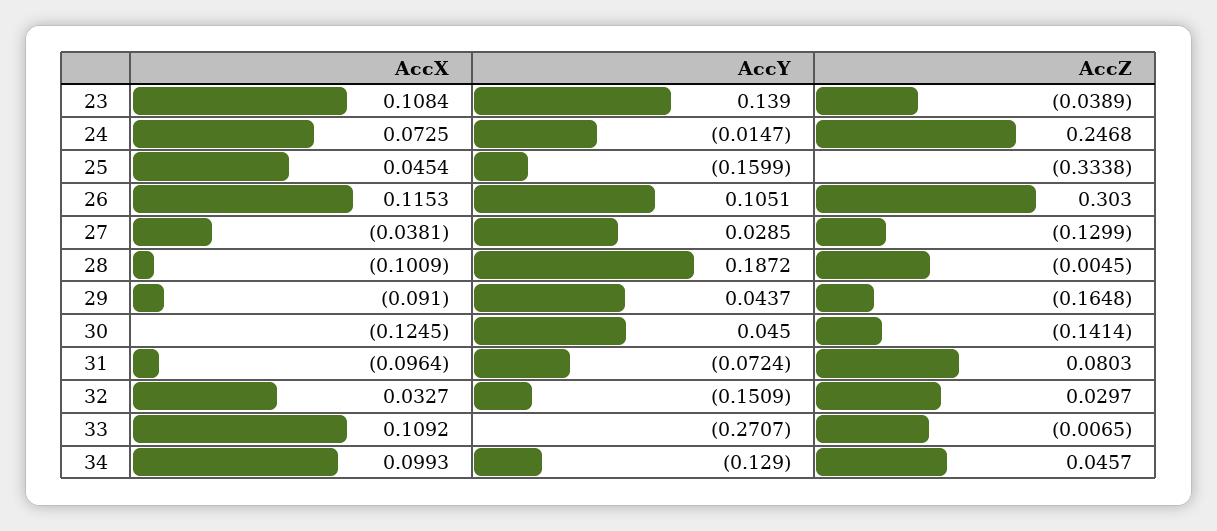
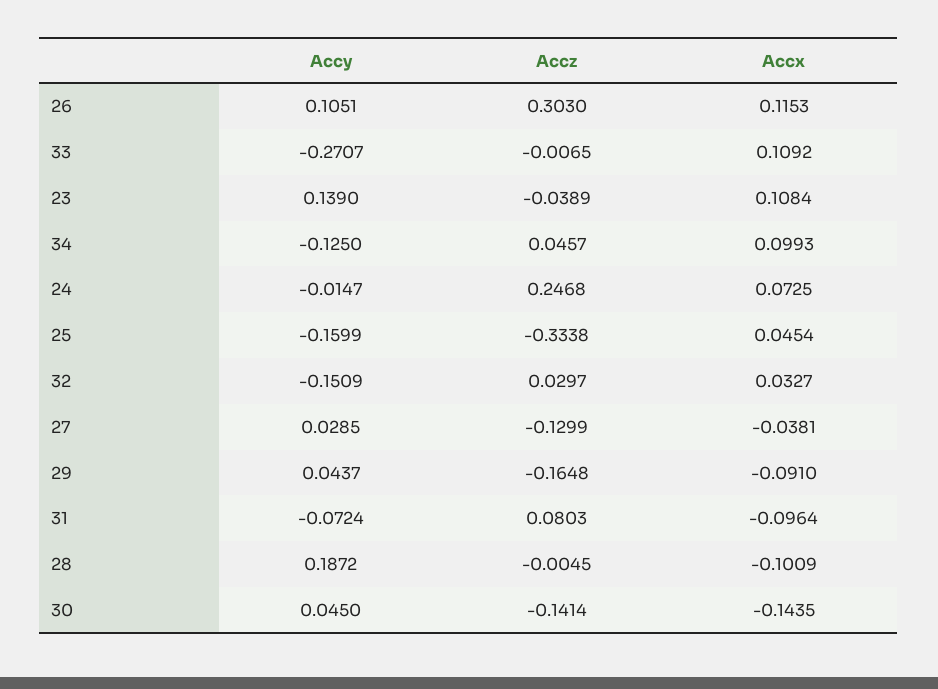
AccX, 30: -0.1245 -> -0.1435
AccY, 34: -0.129 -> -0.125

